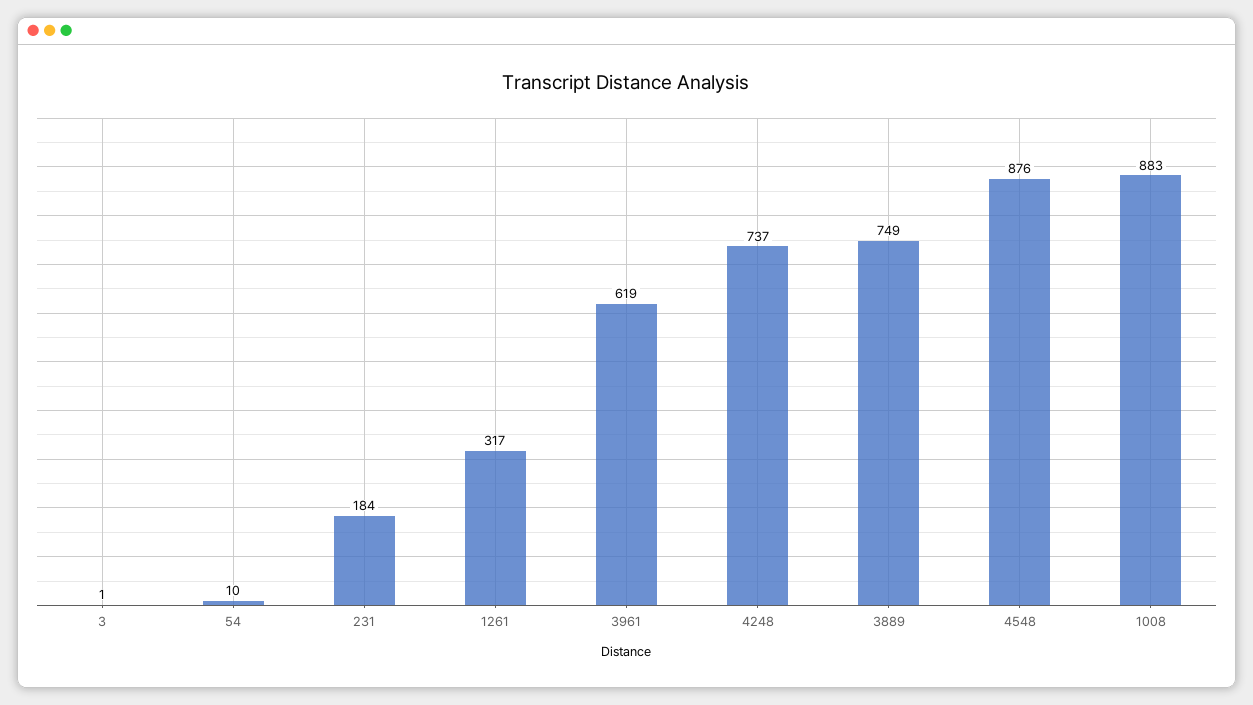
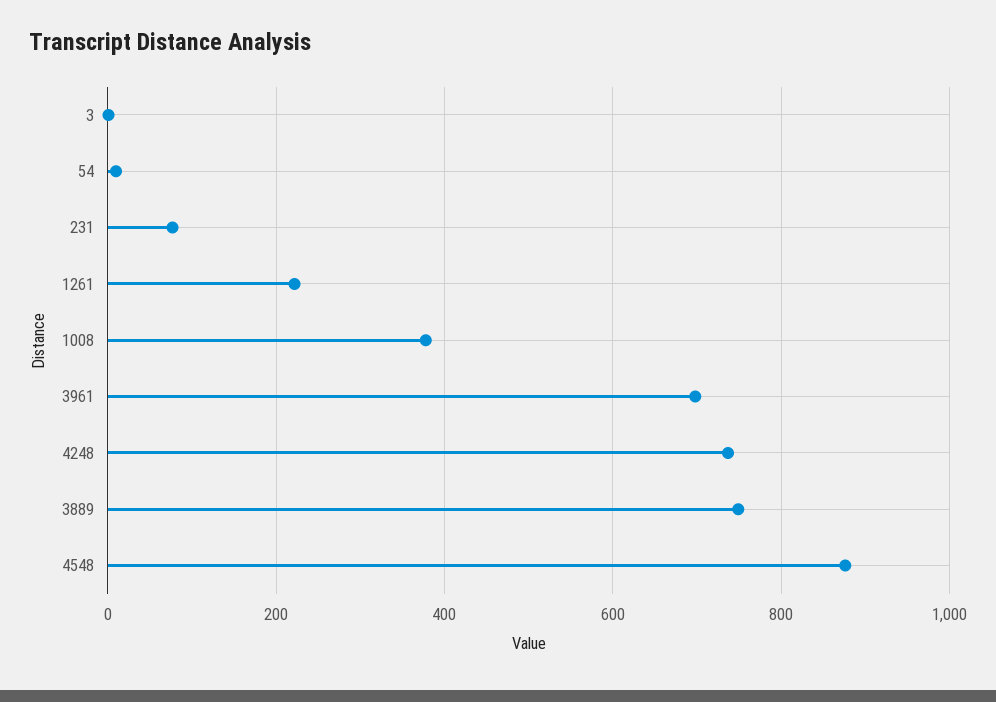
231: 184 -> 80
1261: 317 -> 220
3961: 619 -> 700
1008: 883 -> 380

